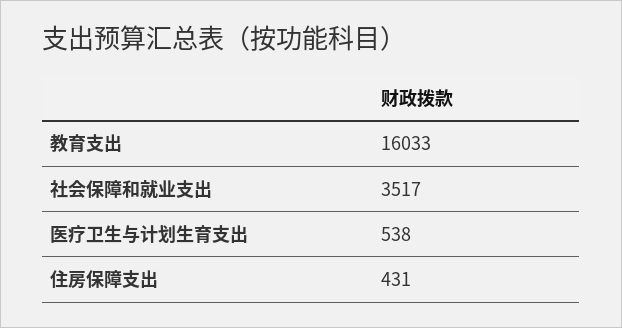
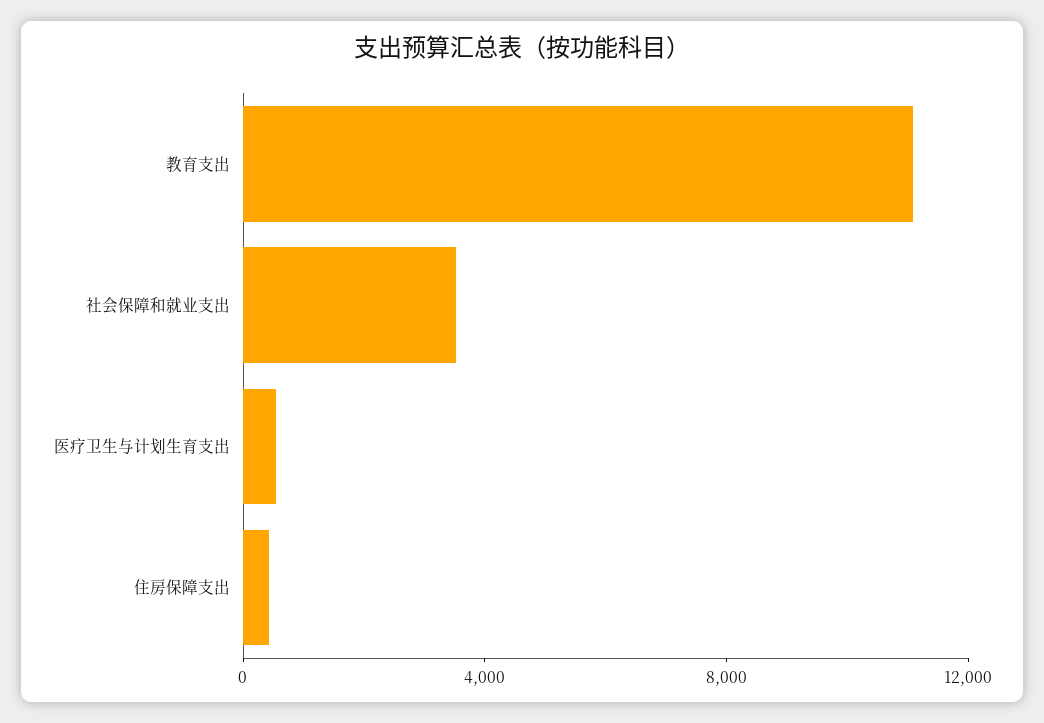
教育支出: 16033 -> 11000

